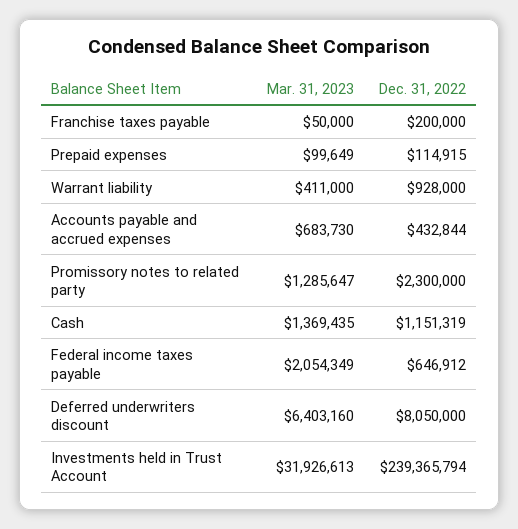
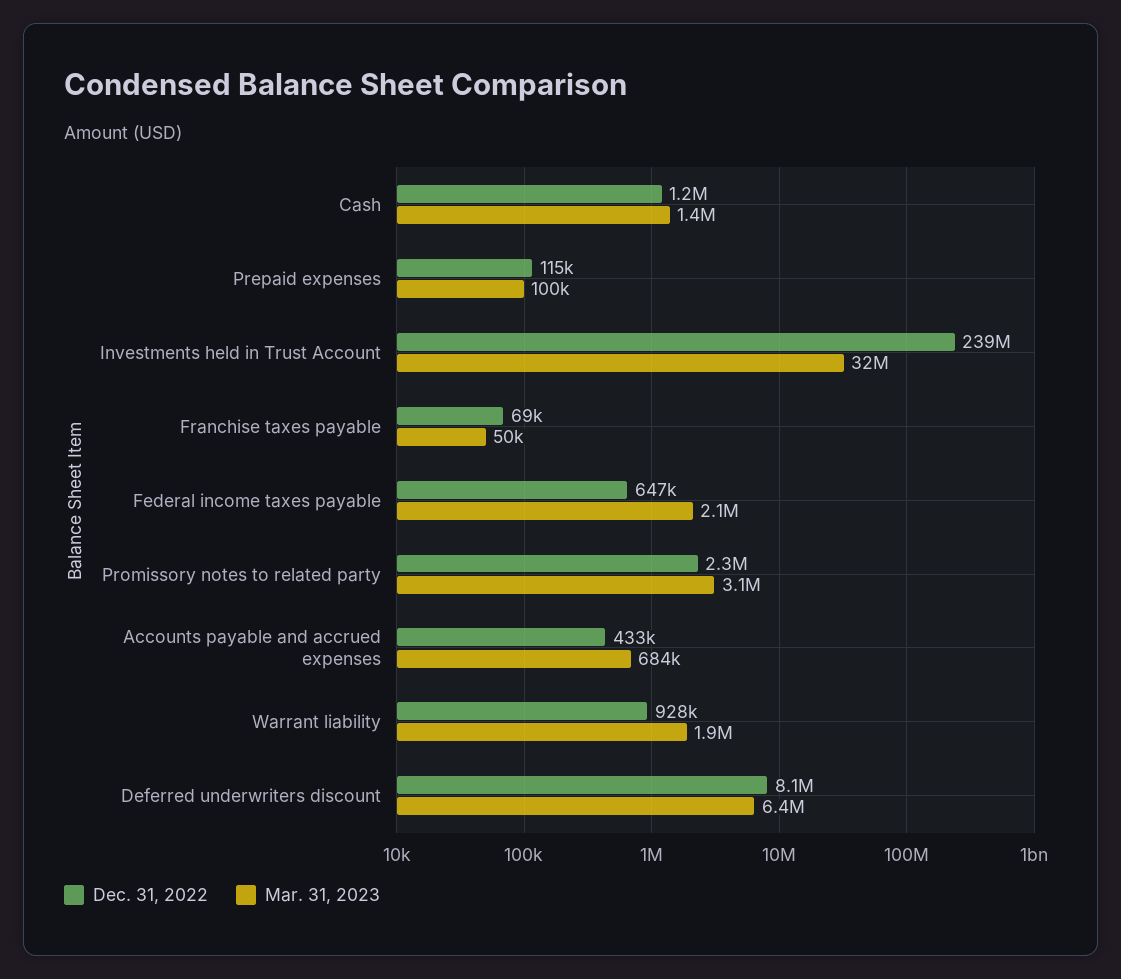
Dec. 31, 2022, Franchise taxes payable: 200000 -> 69000
Mar. 31, 2023, Warrant liability: 411000 -> 1900000
Mar. 31, 2023, Promissory notes to related party: 1285647 -> 3100000

